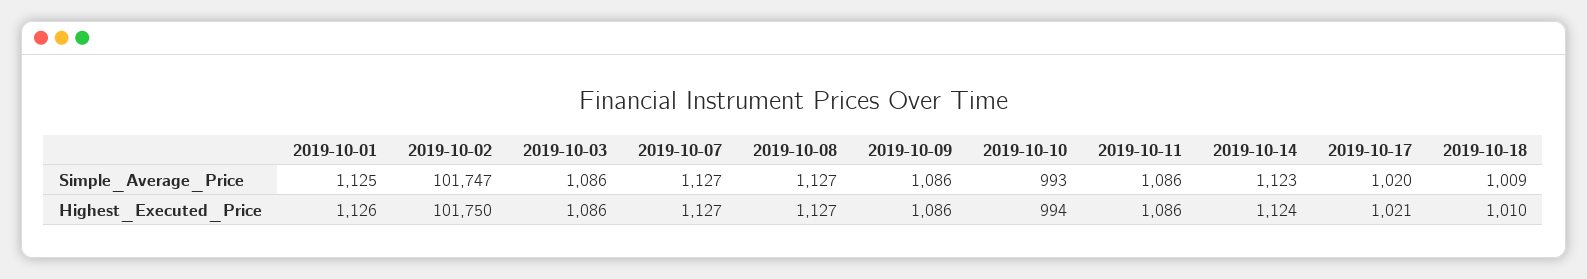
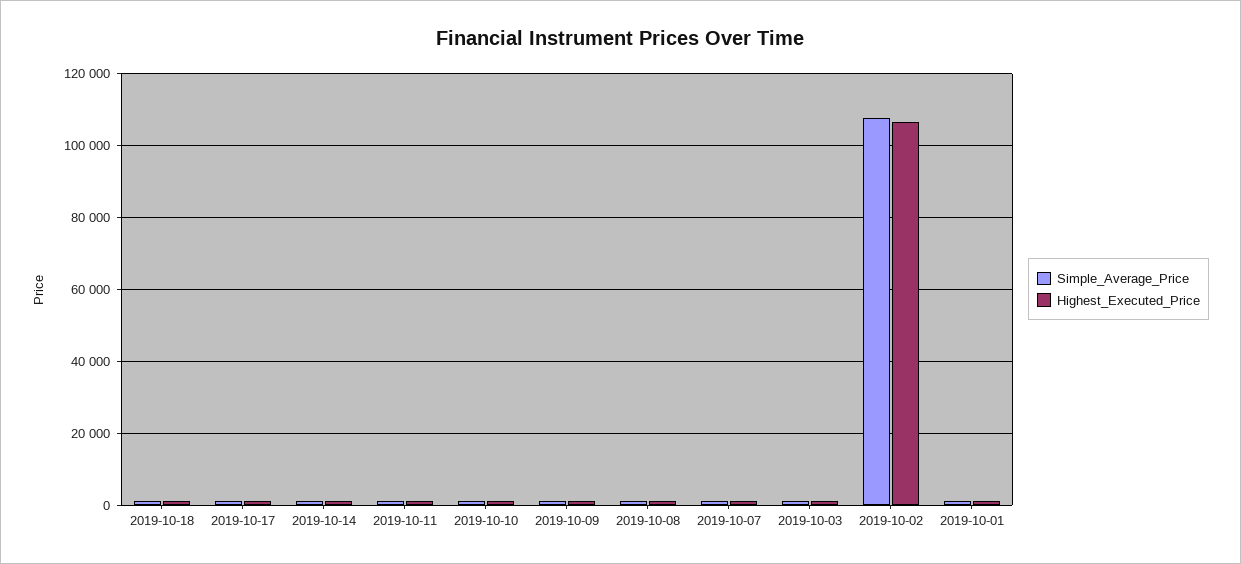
Simple_Average_Price, 2019-10-02: 101747 -> 108000
Highest_Executed_Price, 2019-10-02: 101750 -> 106000

